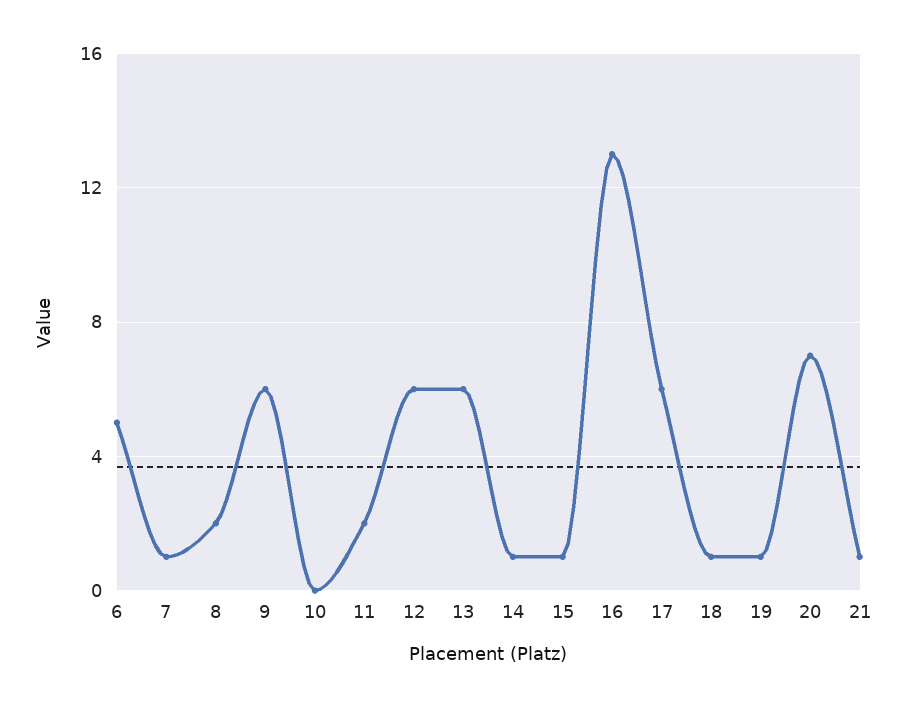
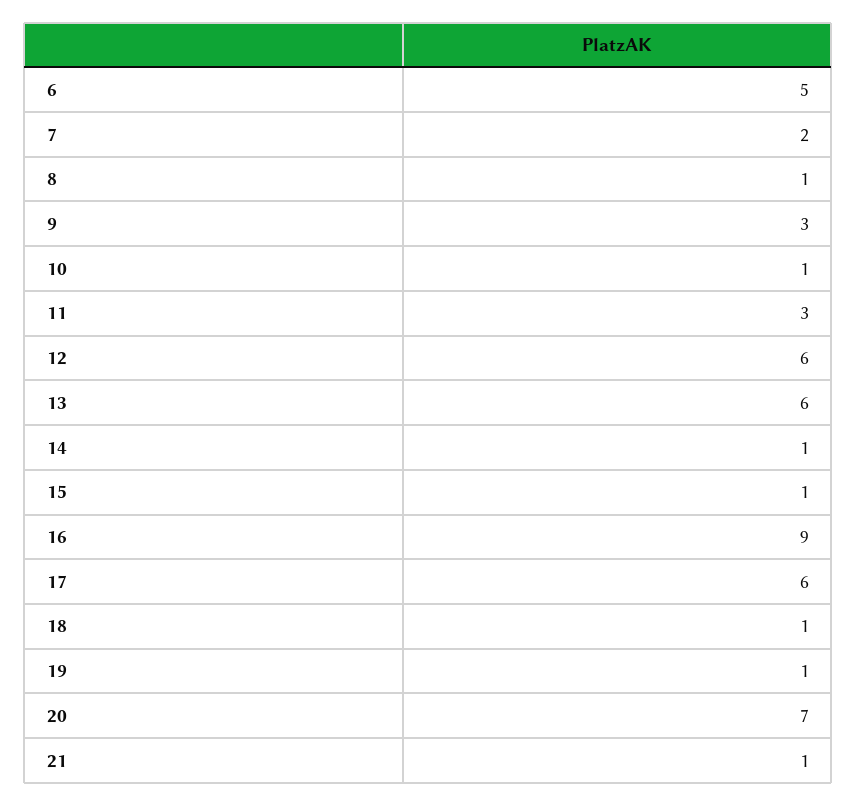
7: 1 -> 2
8: 2 -> 1
9: 6 -> 3
10: 0 -> 1
11: 2 -> 3
16: 13 -> 9

